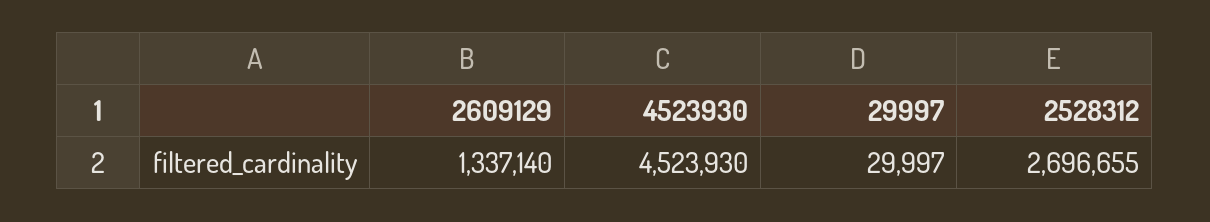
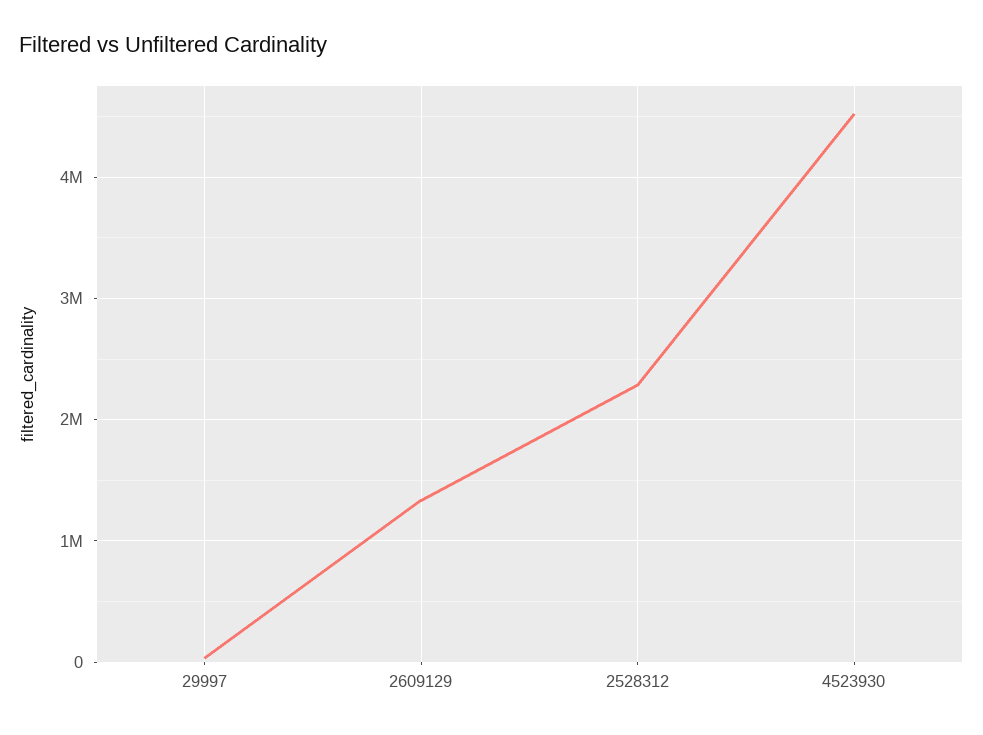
2528312: 2696655 -> 2300000

